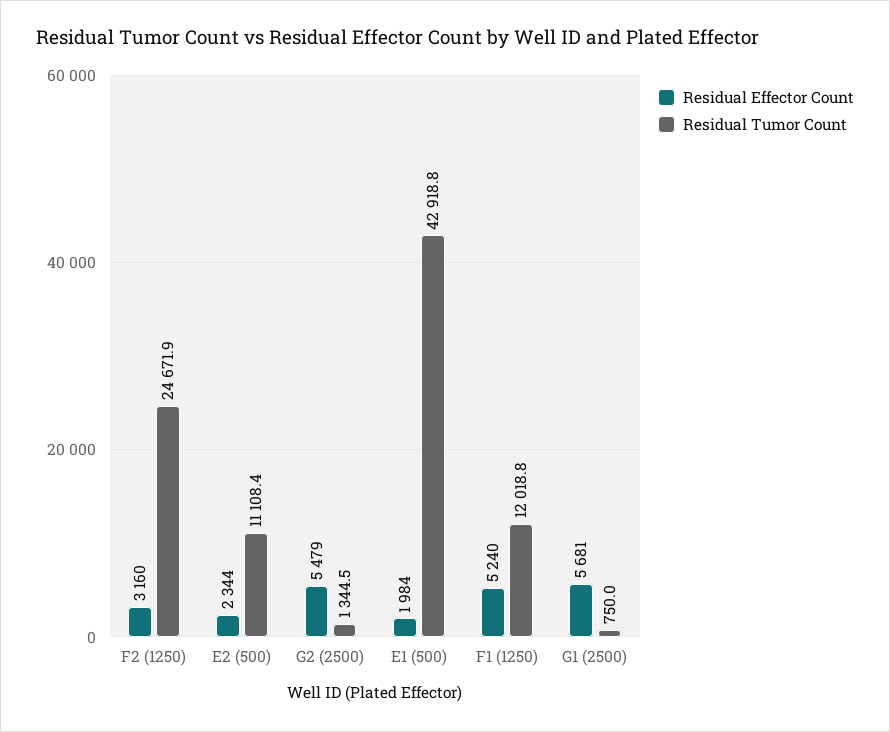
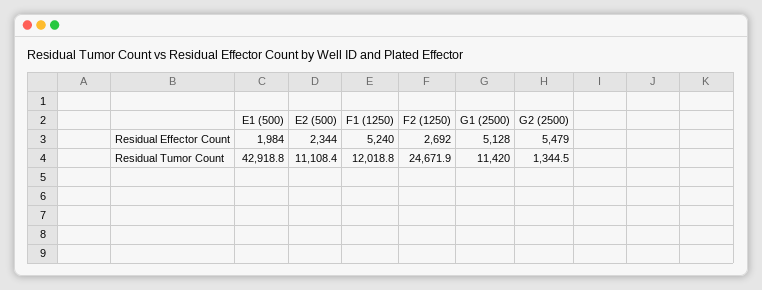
Residual Effector Count, F2 (1250): 3160 -> 2692
Residual Effector Count, G1 (2500): 5681 -> 5128
Residual Tumor Count, G1 (2500): 750 -> 11420

